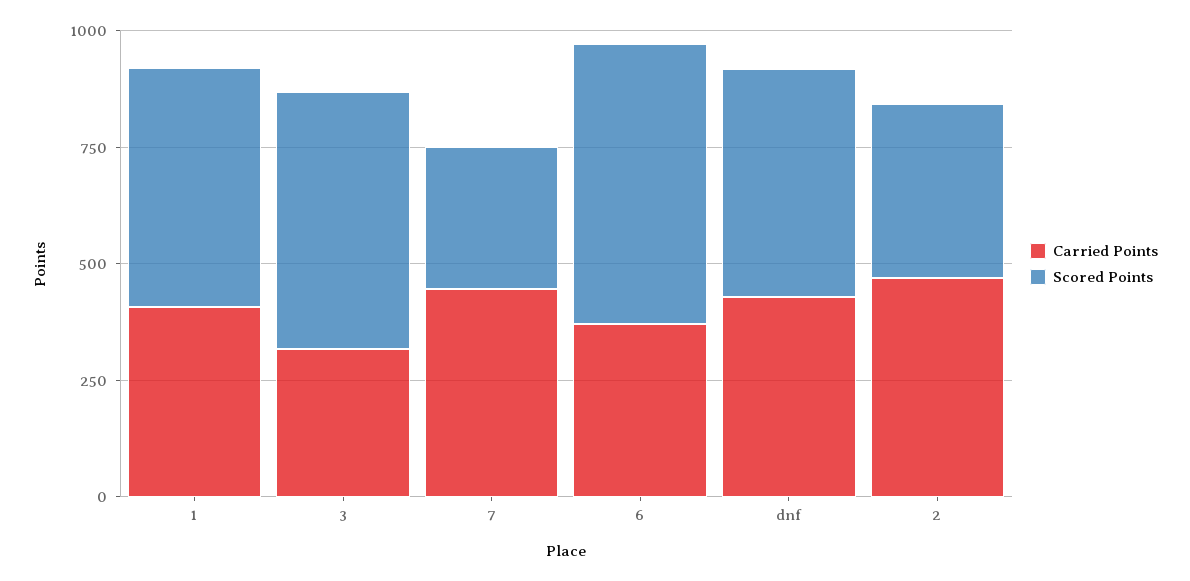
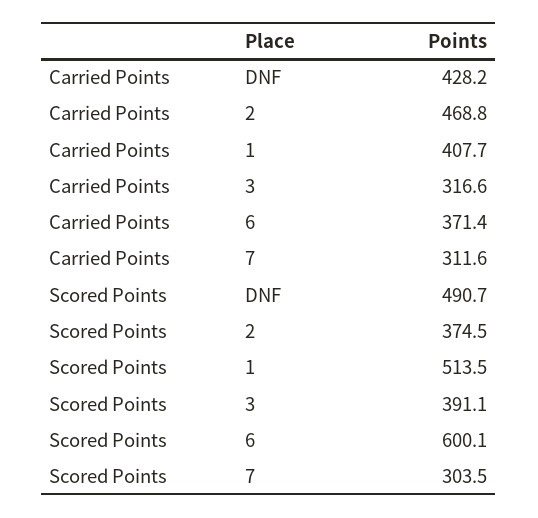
Scored Points, 3: 550 -> 391.1
Carried Points, 7: 450 -> 311.6

